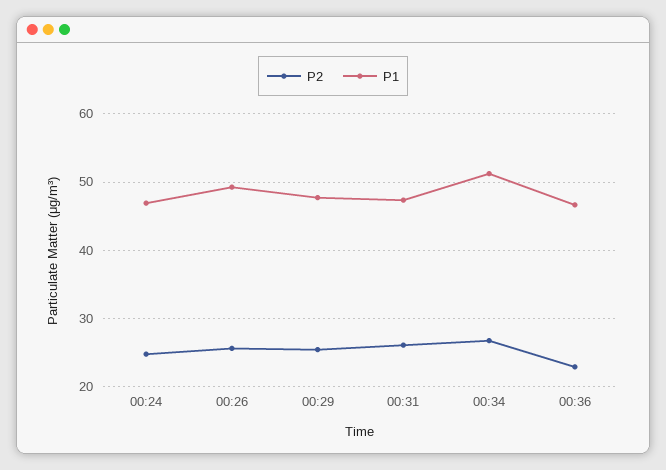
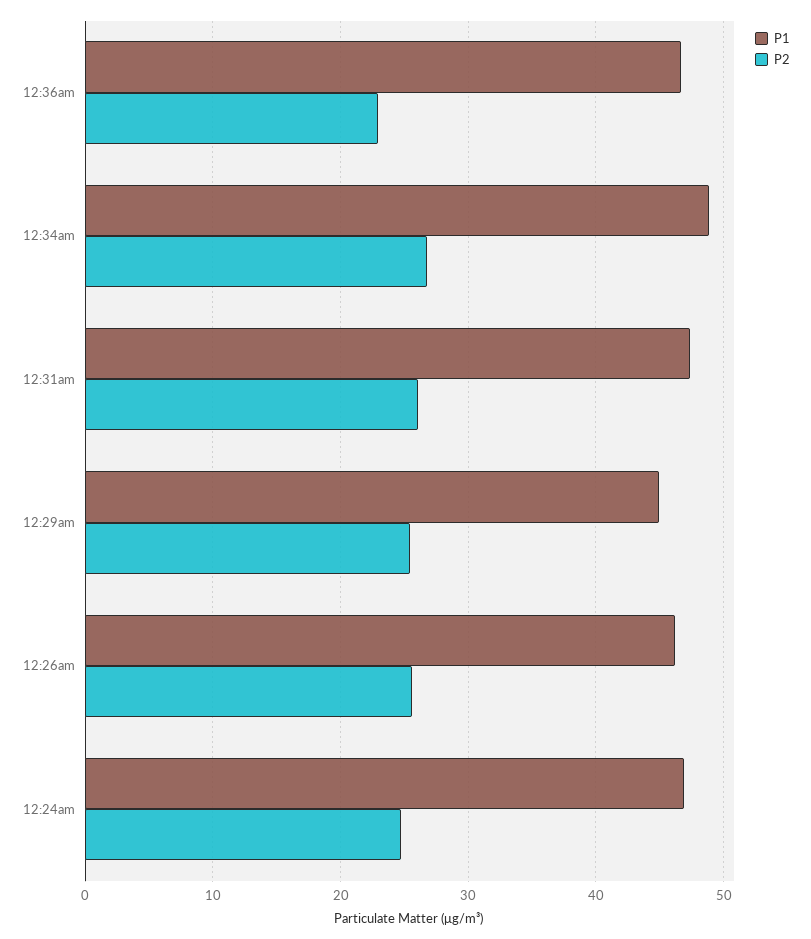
P1, 00:26: 49 -> 46
P1, 00:29: 48 -> 45
P1, 00:34: 51 -> 49

